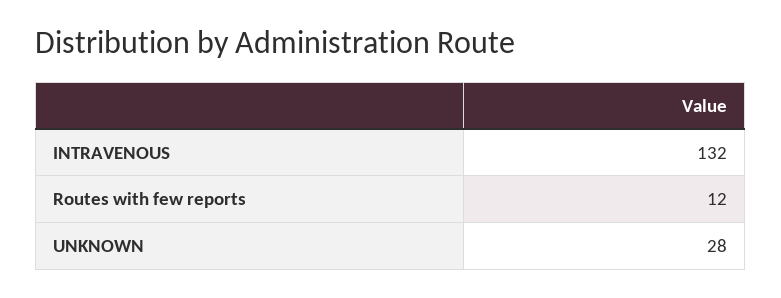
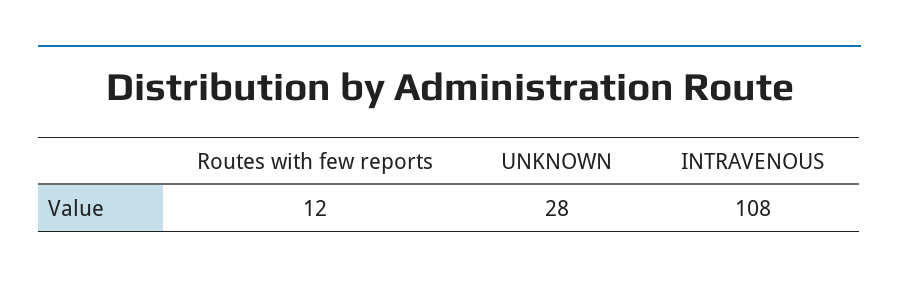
INTRAVENOUS: 132 -> 108

